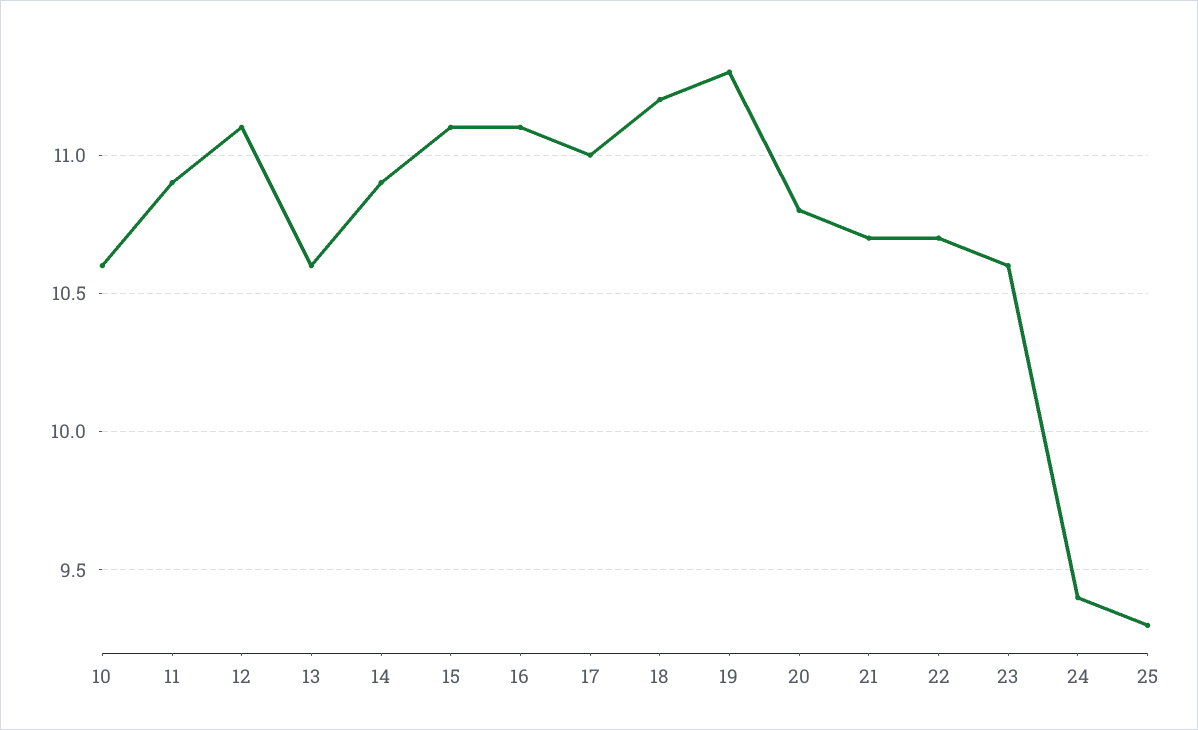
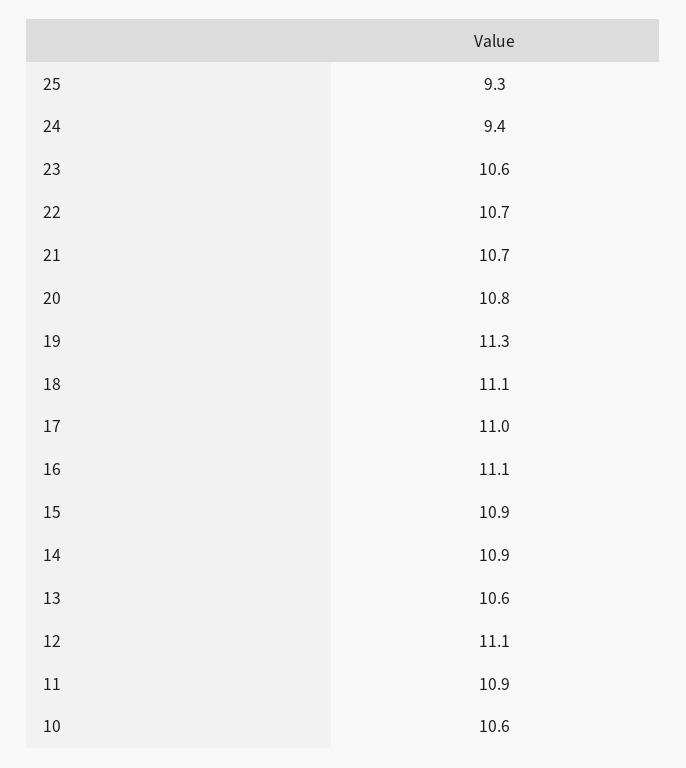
15: 11.1 -> 10.9
18: 11.2 -> 11.1

